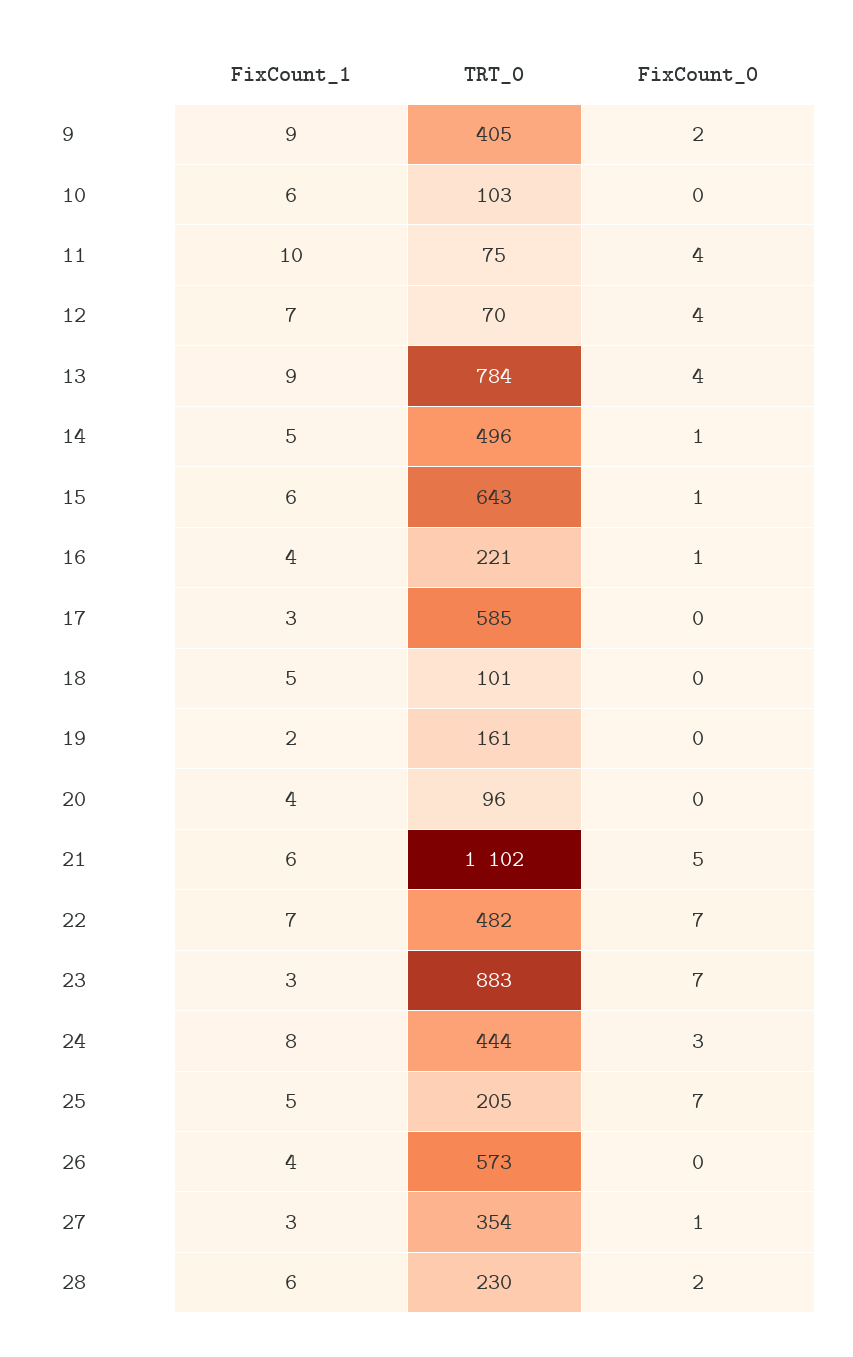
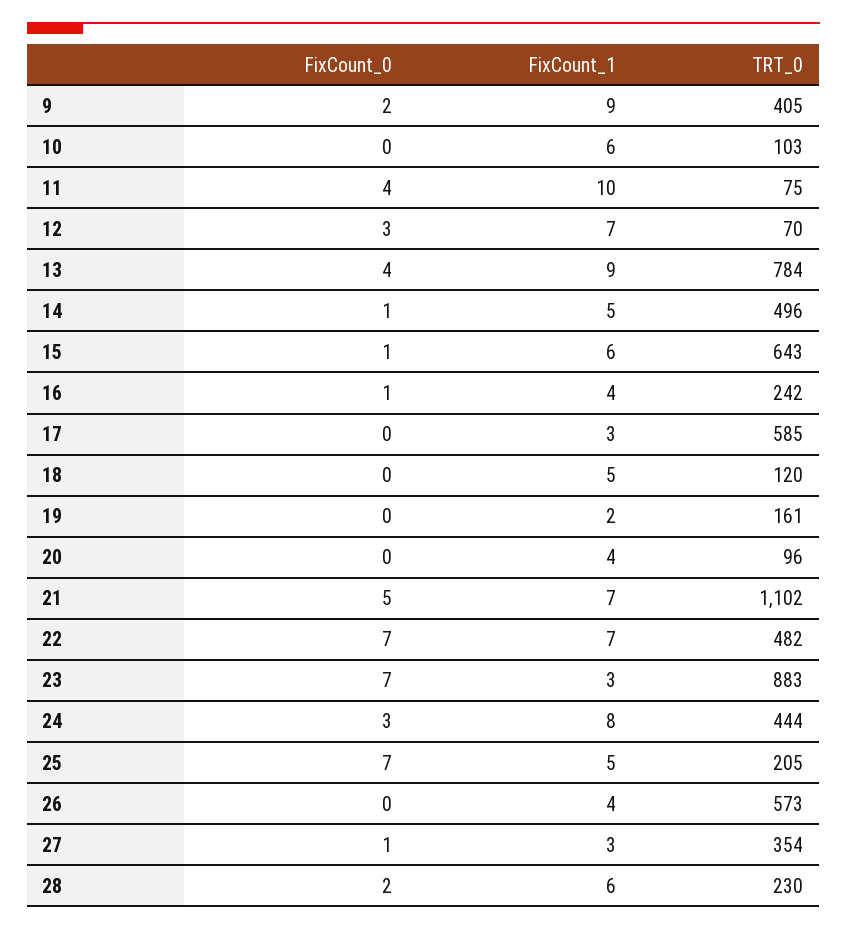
FixCount_0, 12: 4 -> 3
TRT_0, 16: 221 -> 242
TRT_0, 18: 101 -> 120
FixCount_1, 21: 6 -> 7

